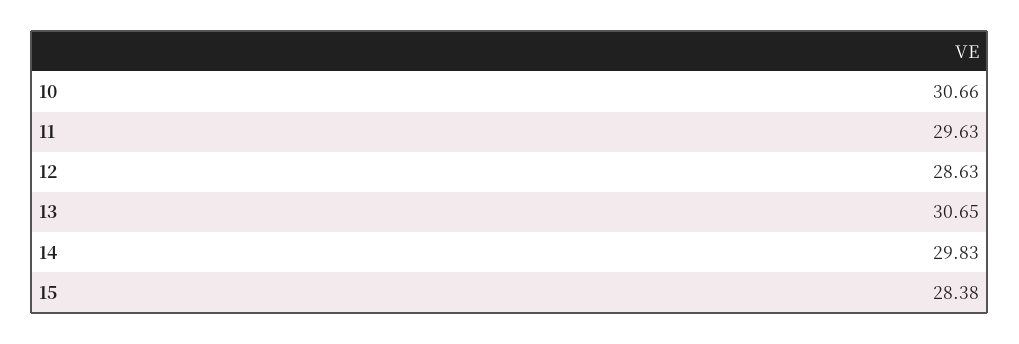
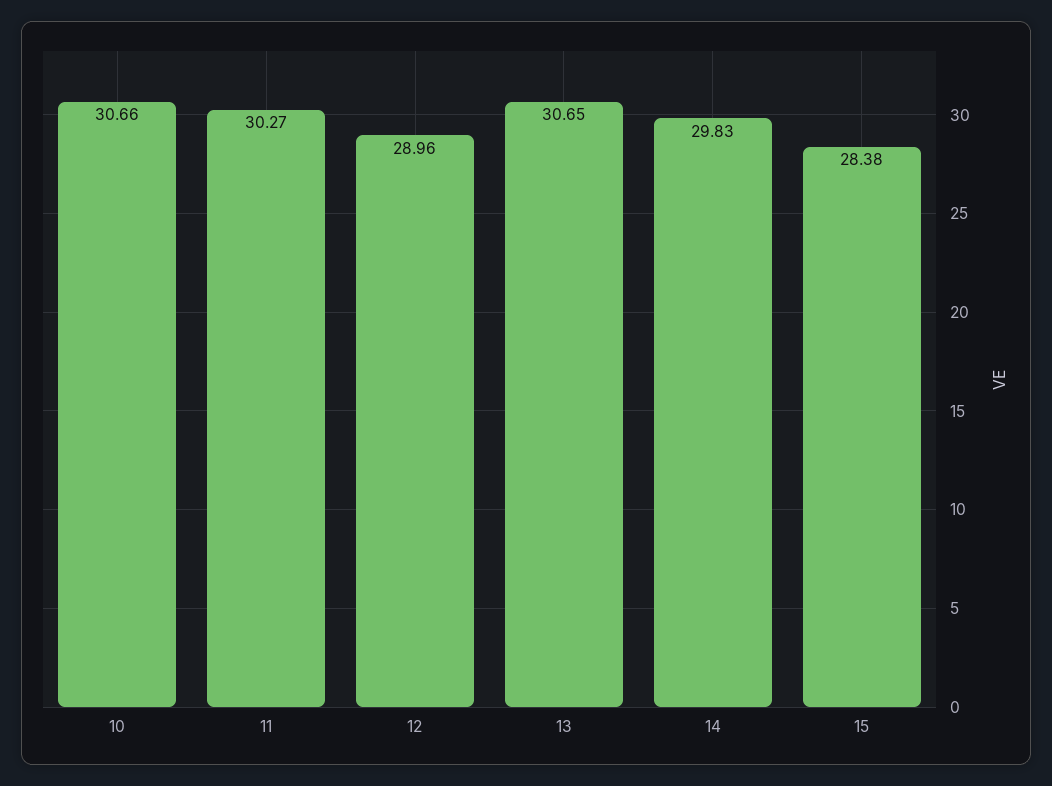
11: 29.63 -> 30.27
12: 28.63 -> 28.96

